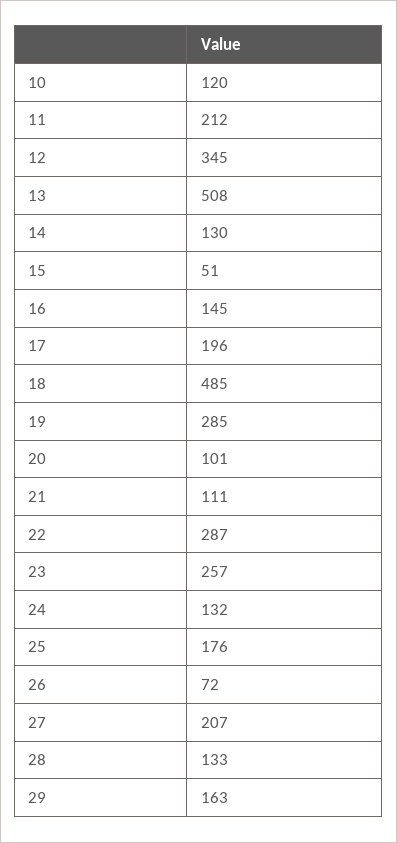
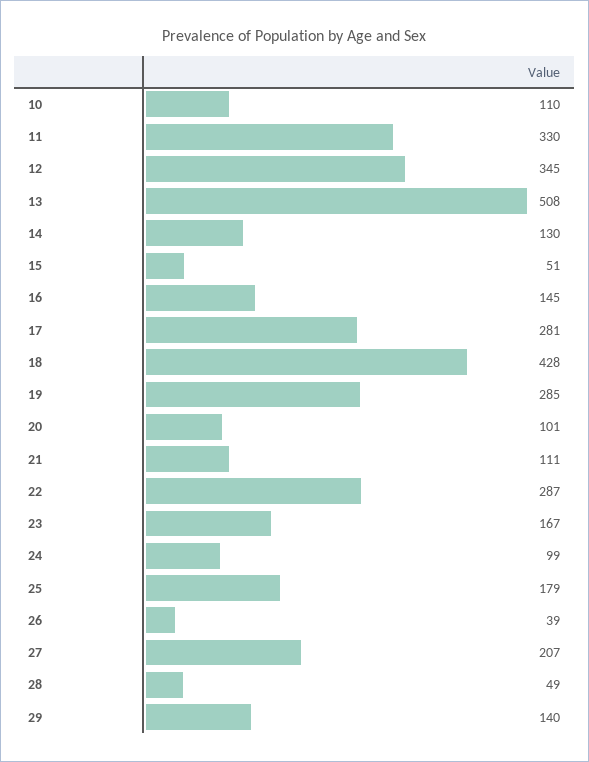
10: 120 -> 110
11: 212 -> 330
17: 196 -> 281
18: 485 -> 428
23: 257 -> 167
24: 132 -> 99
25: 176 -> 179
26: 72 -> 39
28: 133 -> 49
29: 163 -> 140

